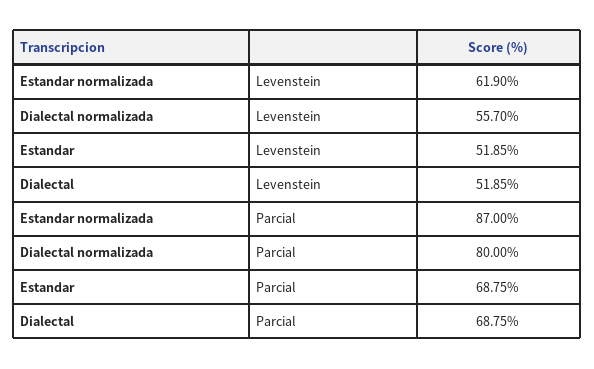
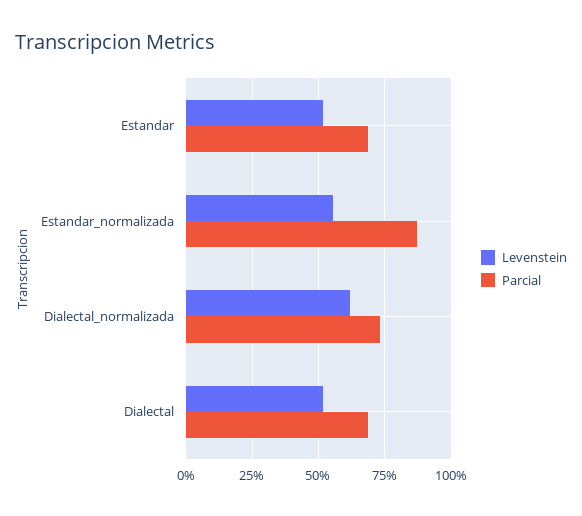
Levenstein, Estandar normalizada: 61.9 -> 55
Levenstein, Dialectal normalizada: 55.7 -> 62.5
Parcial, Dialectal normalizada: 80 -> 72.5

